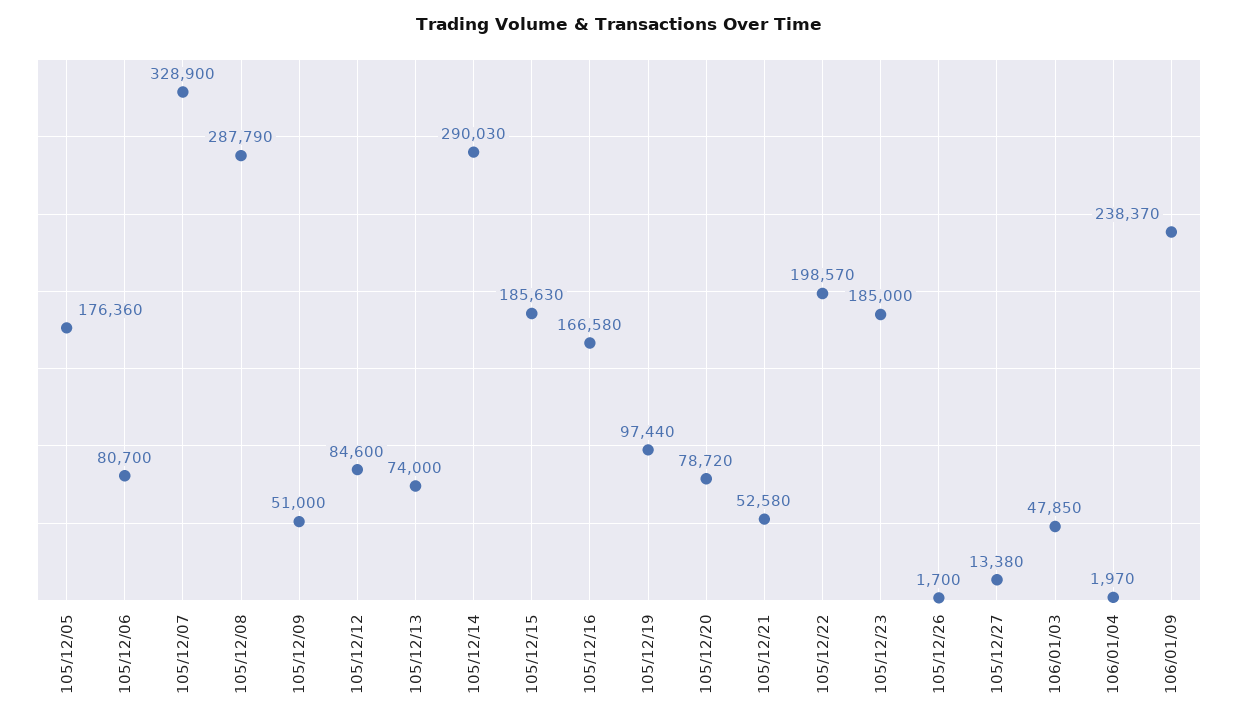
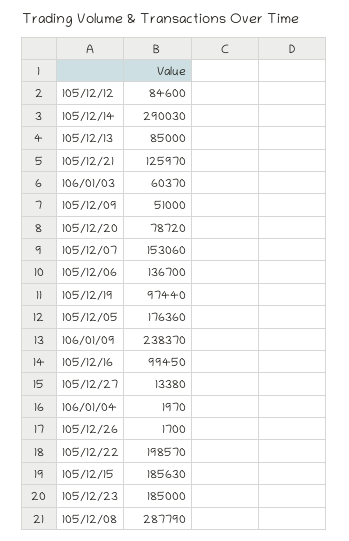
105/12/06: 80700 -> 136700
105/12/07: 328900 -> 153060
105/12/13: 74000 -> 85000
105/12/16: 166580 -> 99450
105/12/21: 52580 -> 125970
106/01/03: 47850 -> 60370

